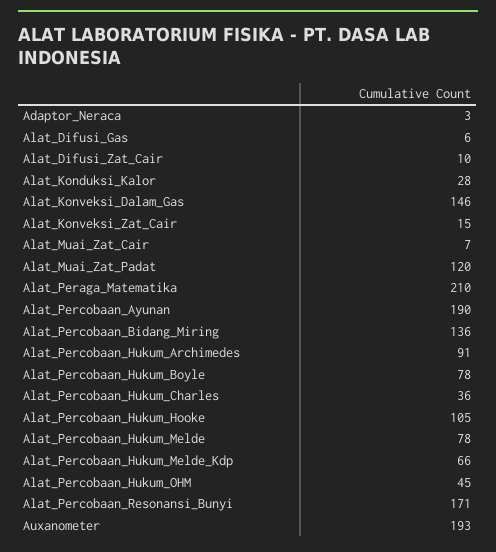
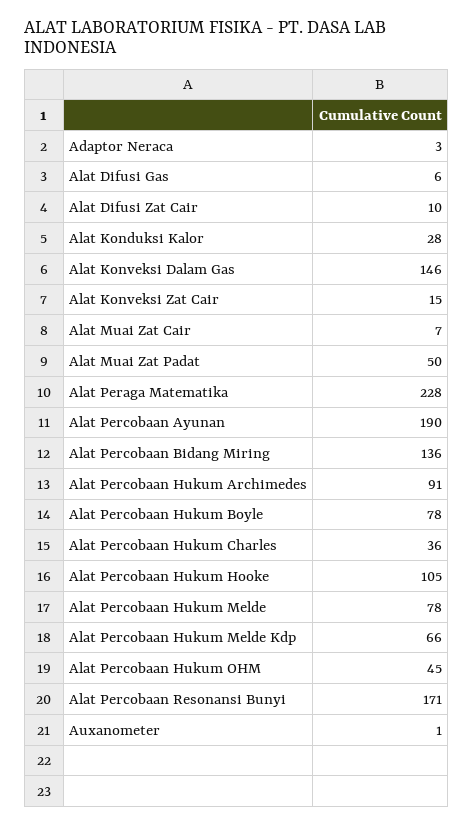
Alat_Muai_Zat_Padat: 120 -> 50
Alat_Peraga_Matematika: 210 -> 228
Auxanometer: 193 -> 1

